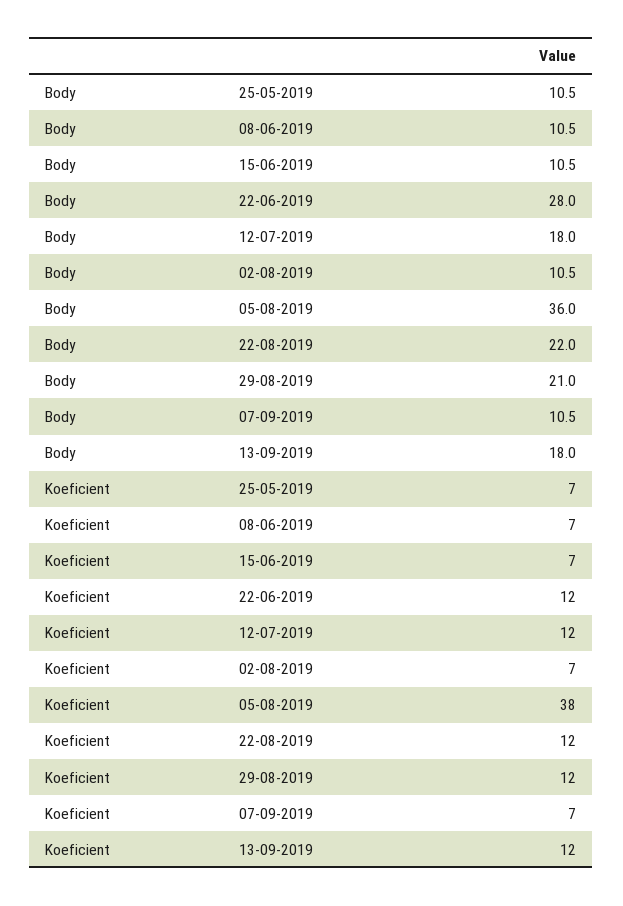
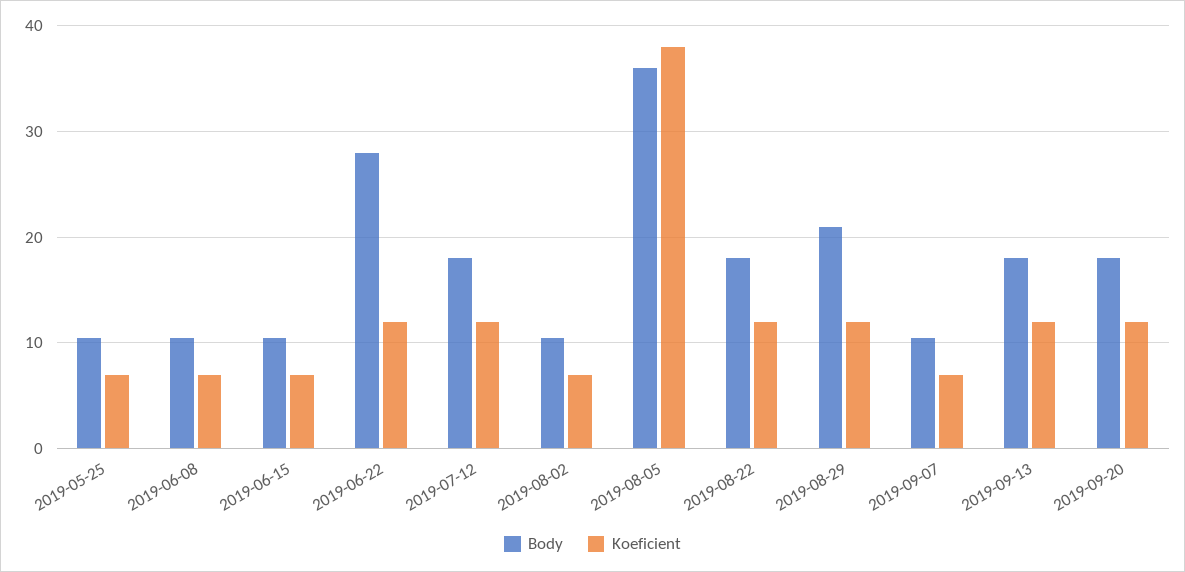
Body, 22-08-2019: 22 -> 18
Body, 2019-09-20: none -> 18
Koeficient, 2019-09-20: none -> 12

